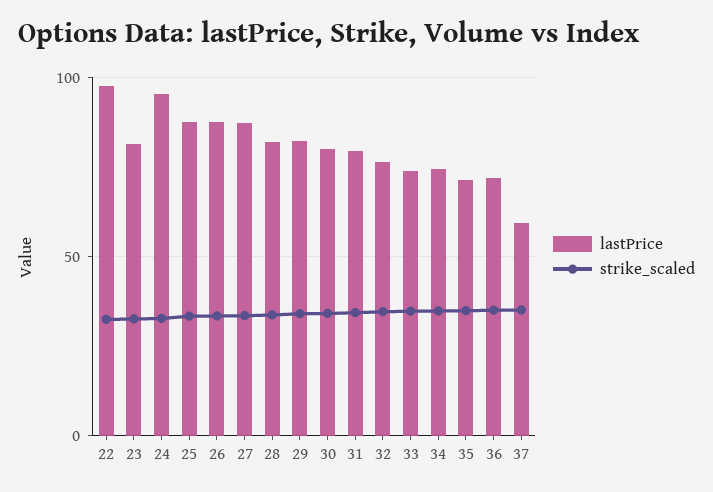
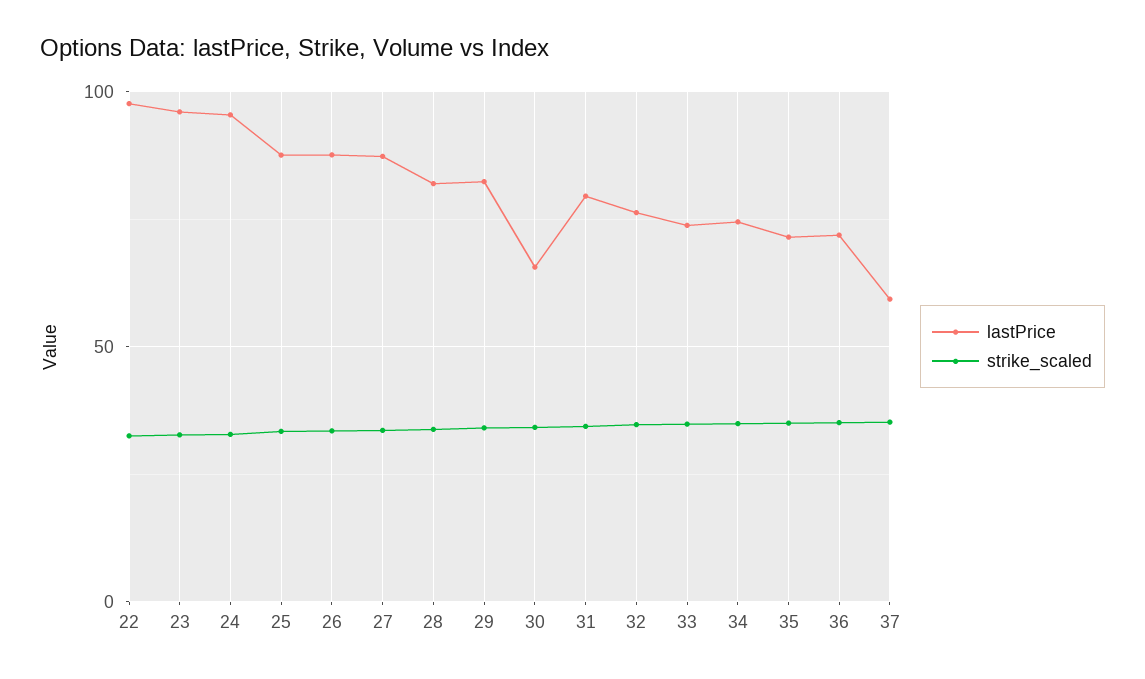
lastPrice, 23: 80 -> 95
lastPrice, 30: 80 -> 65

